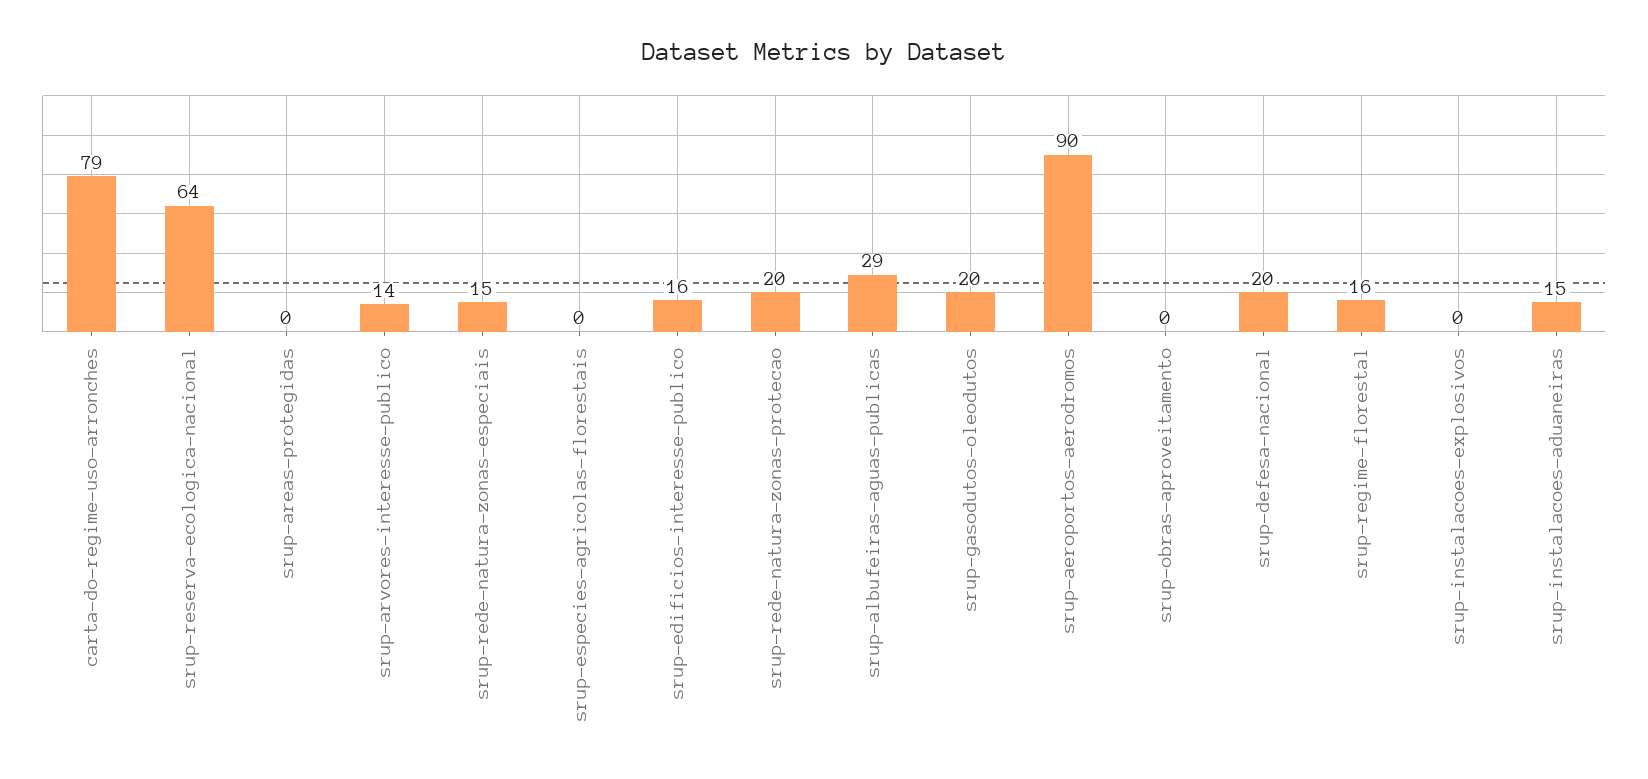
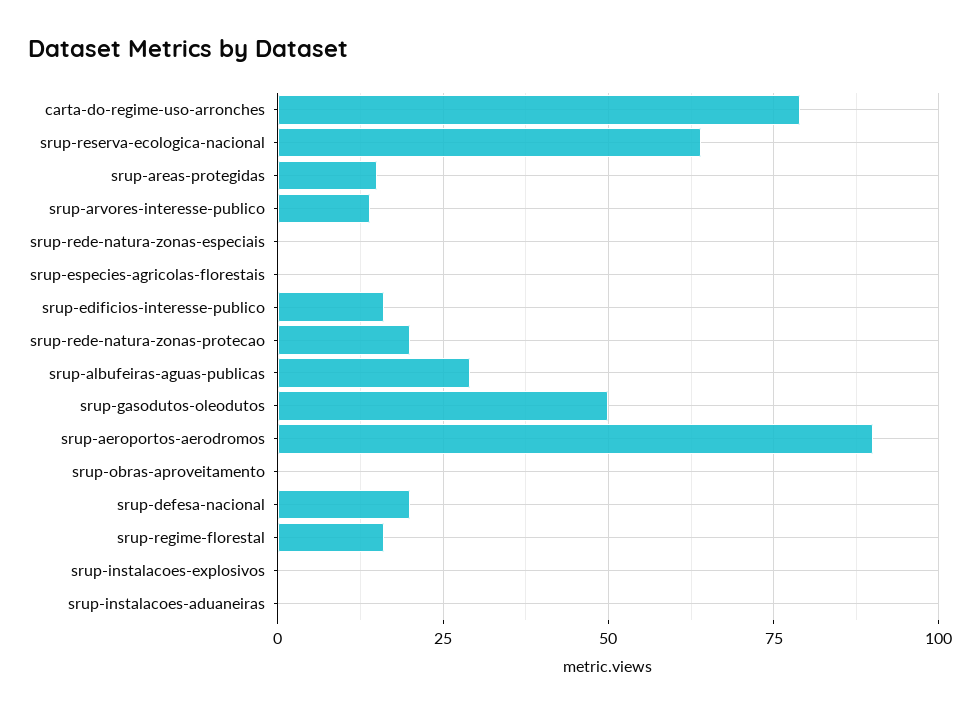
srup-areas-protegidas: 0 -> 15
srup-rede-natura-zonas-especiais: 15 -> 0
srup-gasodutos-oleodutos: 20 -> 50
srup-instalacoes-aduaneiras: 15 -> 0

